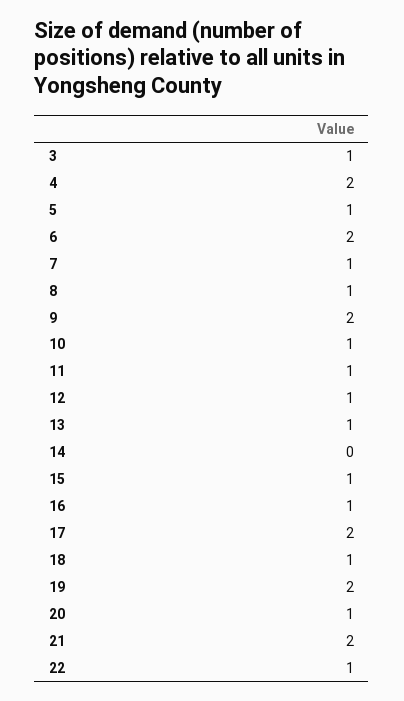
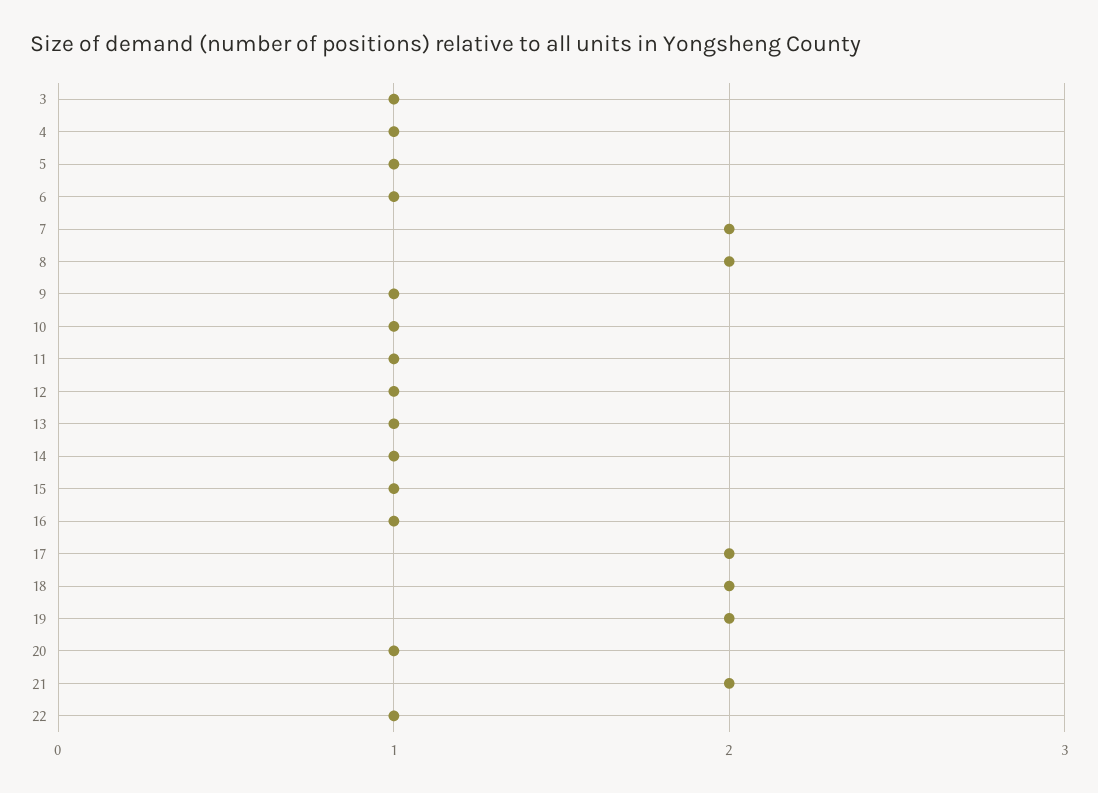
4: 2 -> 1
6: 2 -> 1
7: 1 -> 2
8: 1 -> 2
9: 2 -> 1
14: 0 -> 1
18: 1 -> 2

